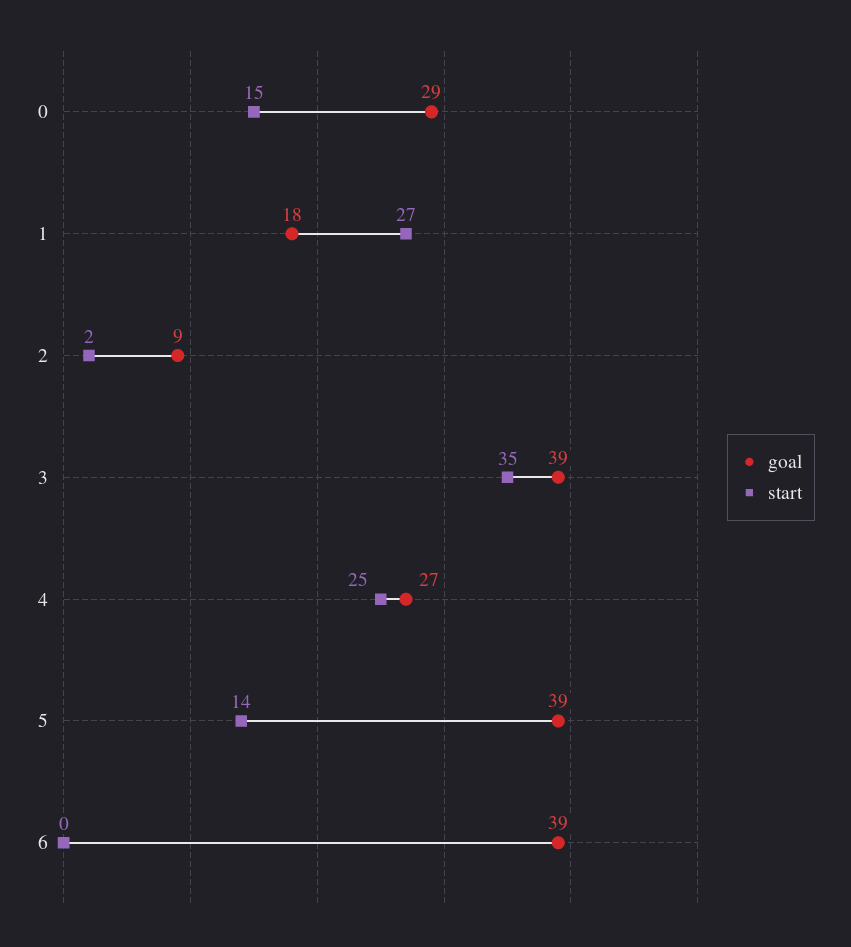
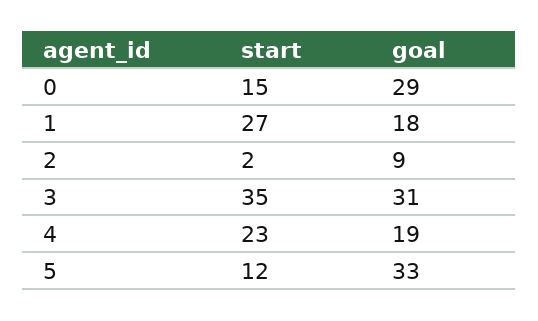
goal, 3: 39 -> 31
goal, 4: 27 -> 19
start, 4: 25 -> 23
goal, 5: 39 -> 33
start, 5: 14 -> 12
goal, 6: 39 -> none
start, 6: 0 -> none

